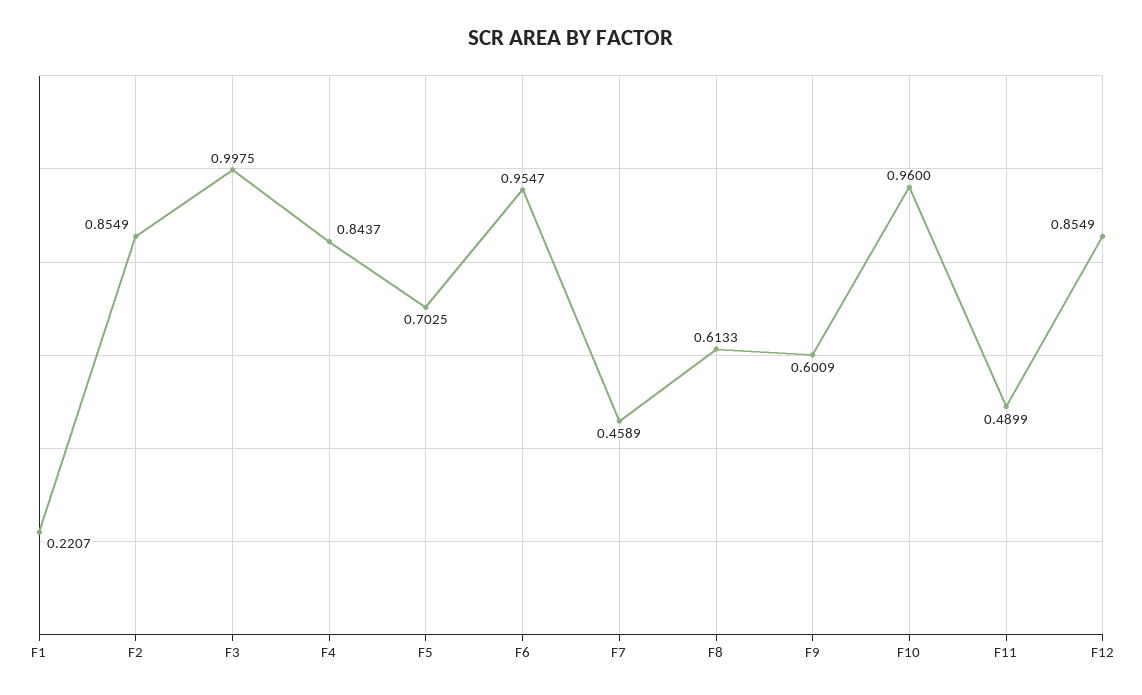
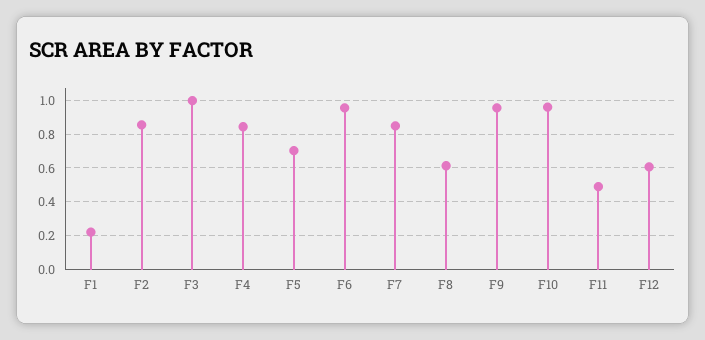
F7: 0.4589 -> 0.85
F9: 0.6009 -> 0.95
F12: 0.8549 -> 0.6

